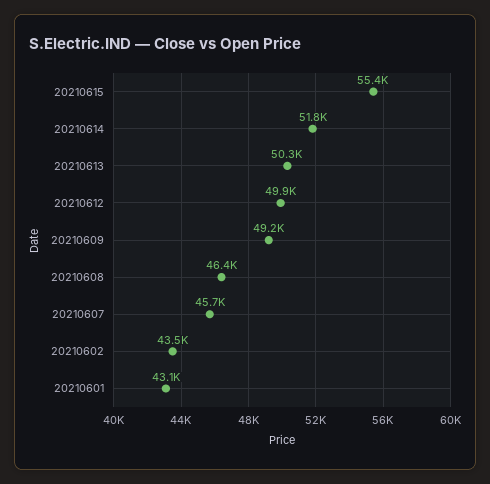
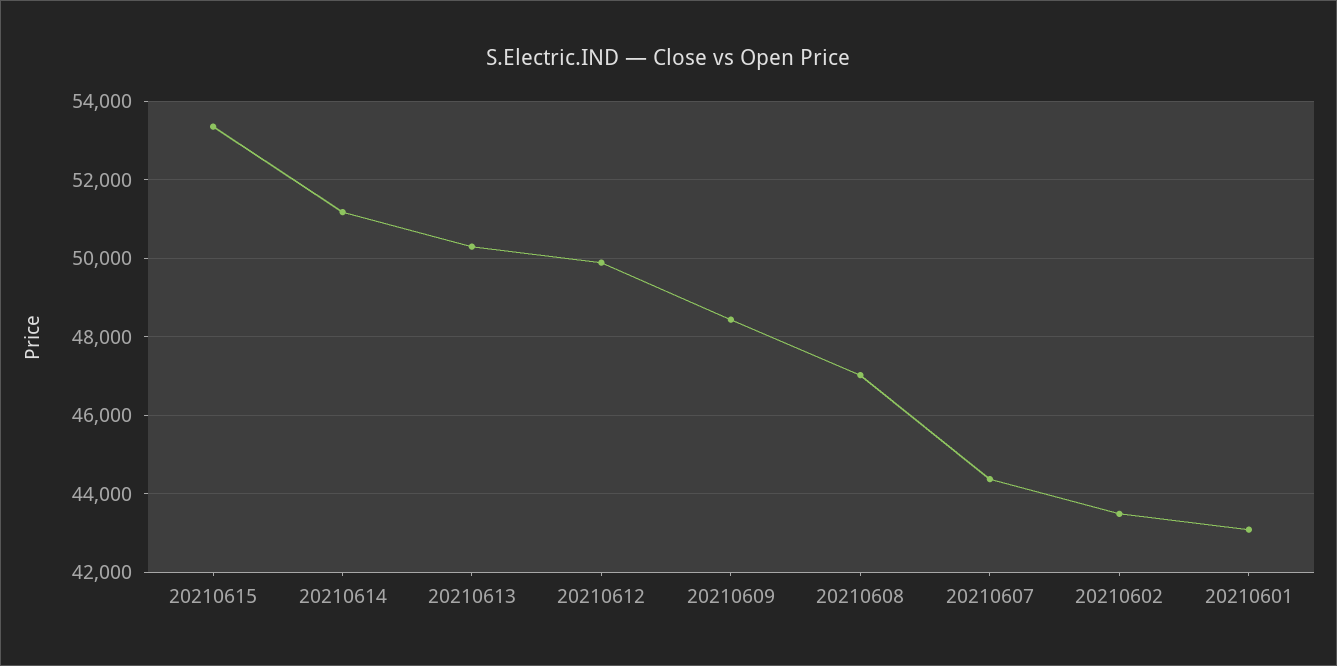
20210615: 55400 -> 53400
20210614: 51800 -> 51200
20210609: 49200 -> 48400
20210608: 46400 -> 47000
20210607: 45700 -> 44400

